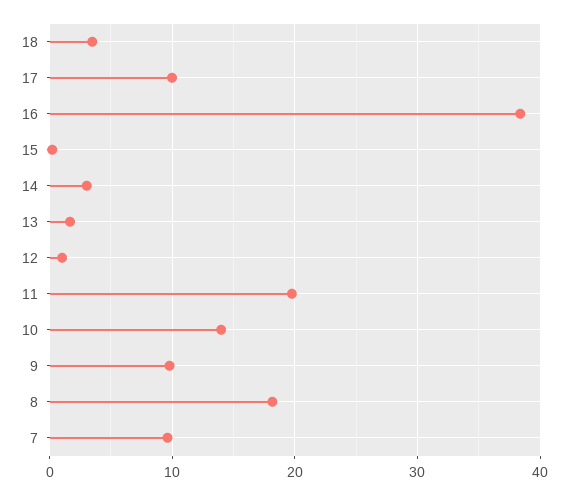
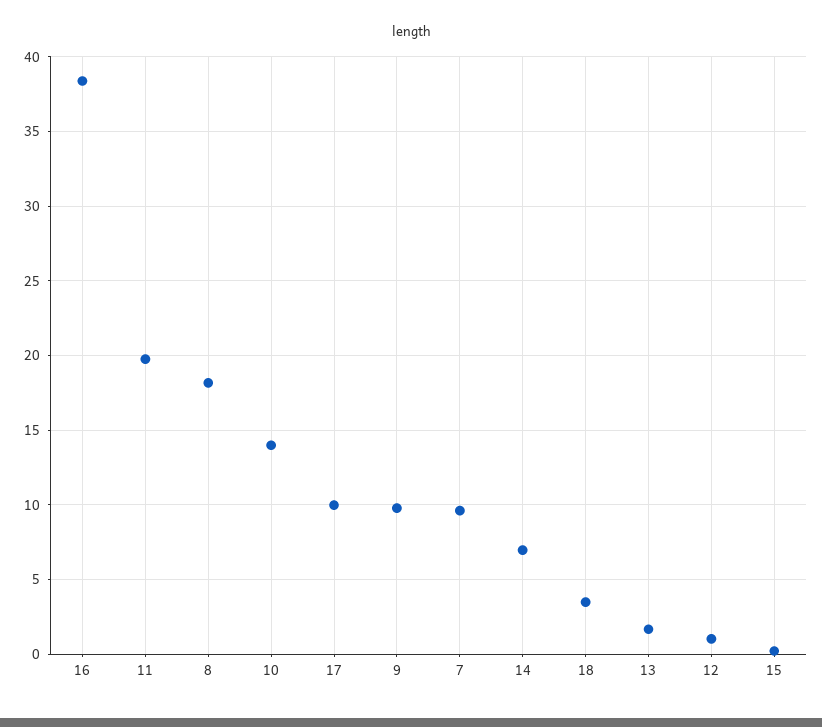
14: 3 -> 7

